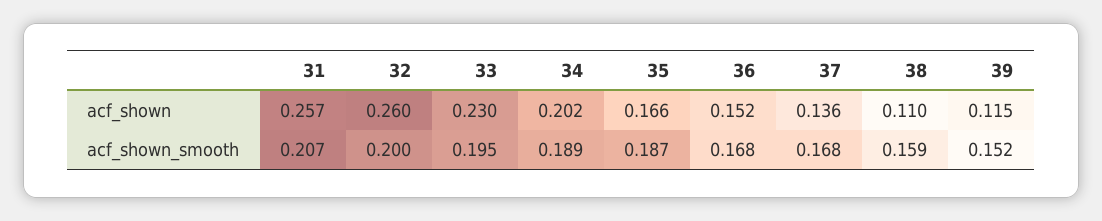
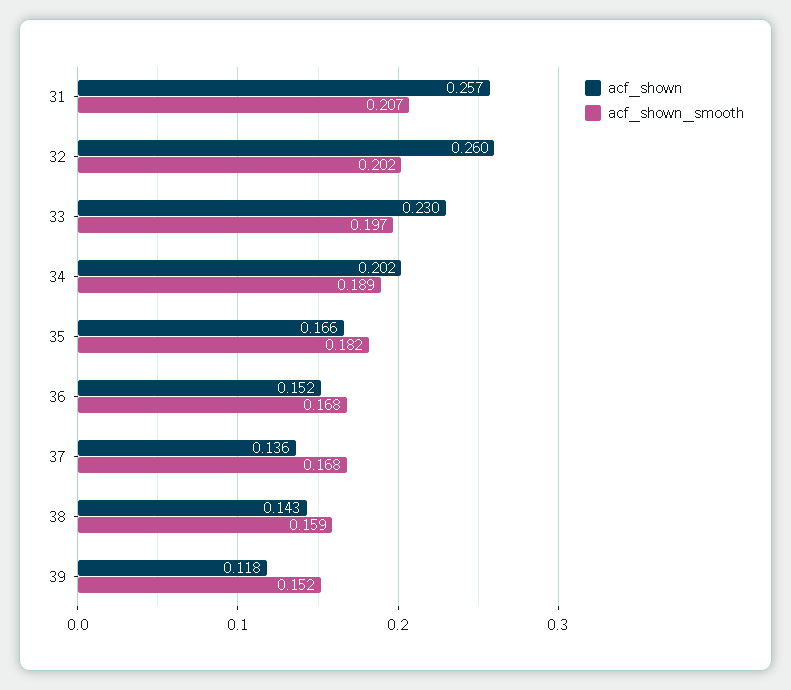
acf_shown, 38: 0.11 -> 0.143
acf_shown, 39: 0.115 -> 0.118
acf_shown_smooth, 32: 0.2 -> 0.202
acf_shown_smooth, 33: 0.195 -> 0.197
acf_shown_smooth, 35: 0.187 -> 0.182

